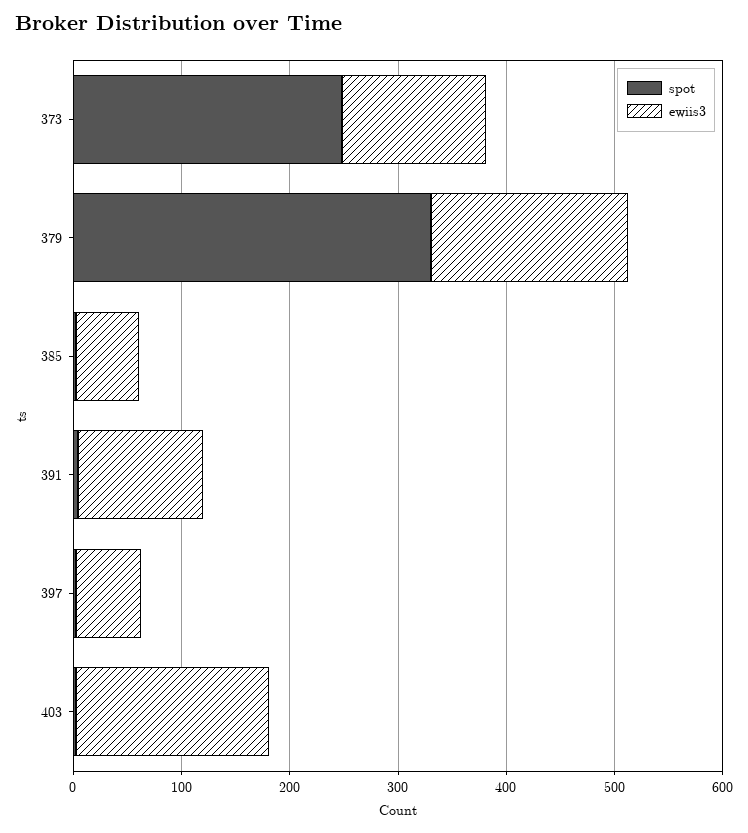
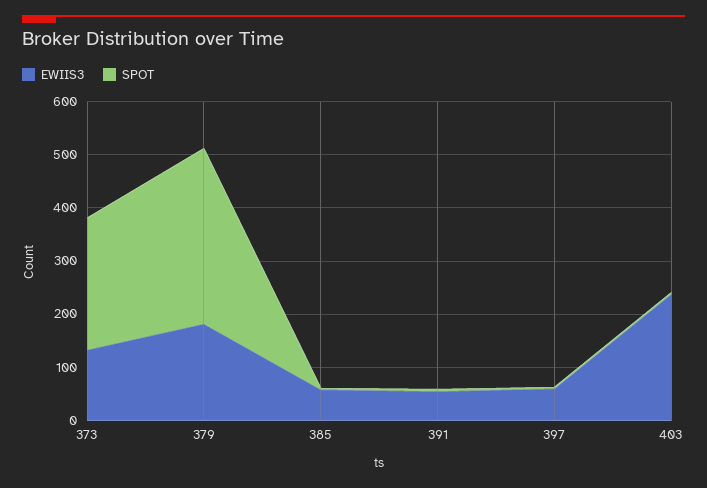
ewiis3, 391: 120 -> 60
ewiis3, 403: 180 -> 240

